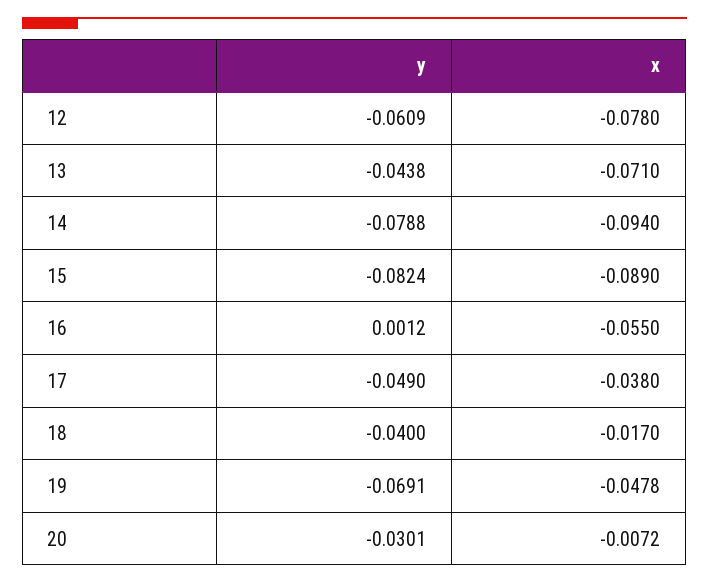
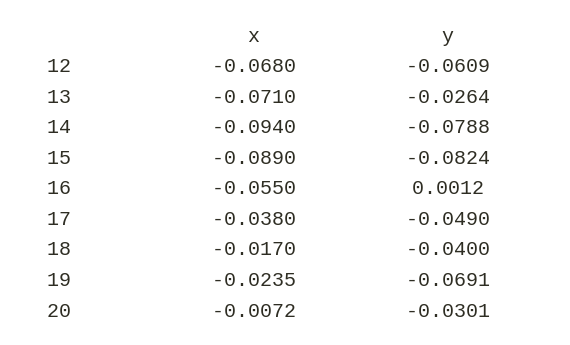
x, 12: -0.078 -> -0.068
y, 13: -0.0438 -> -0.0264
x, 19: -0.0478 -> -0.0235

